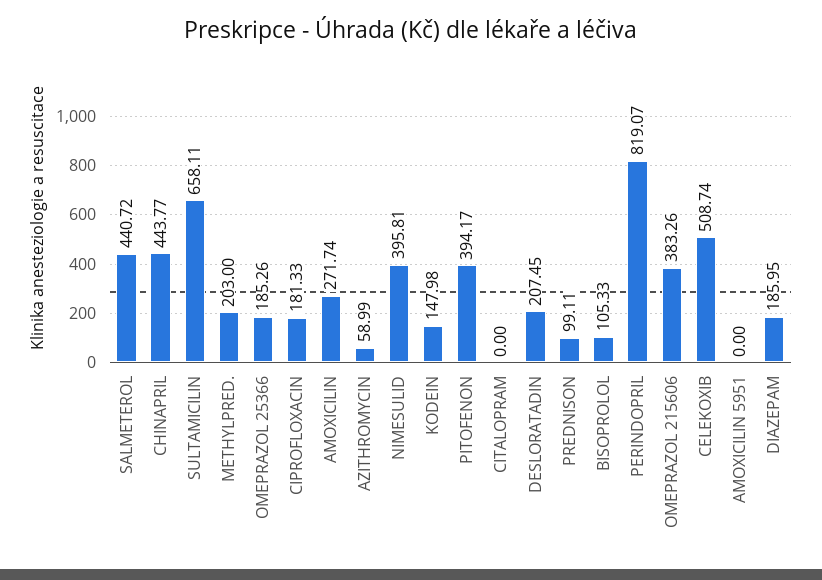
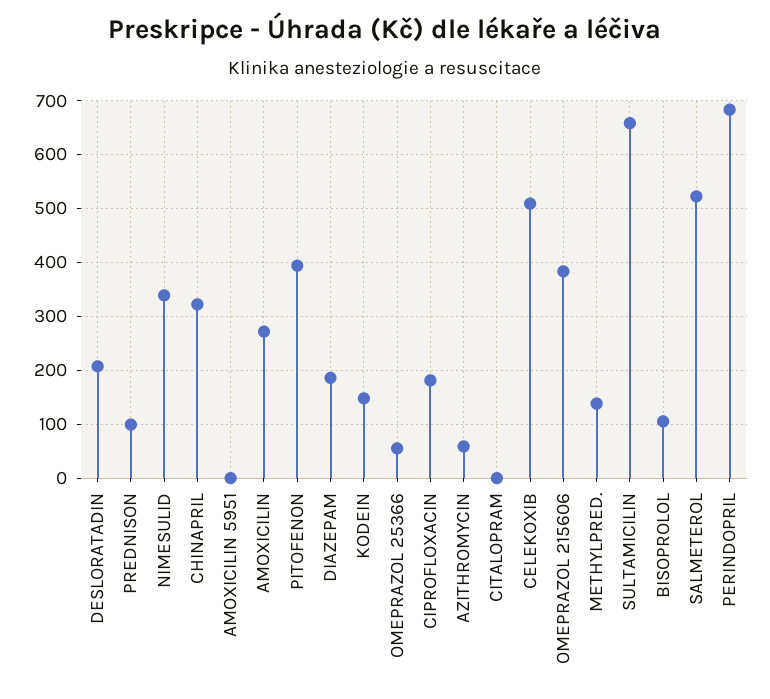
SALMETEROL: 440.72 -> 520
CHINAPRIL: 443.77 -> 320
METHYLPRED.: 203 -> 140
OMEPRAZOL 25366: 185.26 -> 60
NIMESULID: 395.81 -> 340
PERINDOPRIL: 819.07 -> 680

